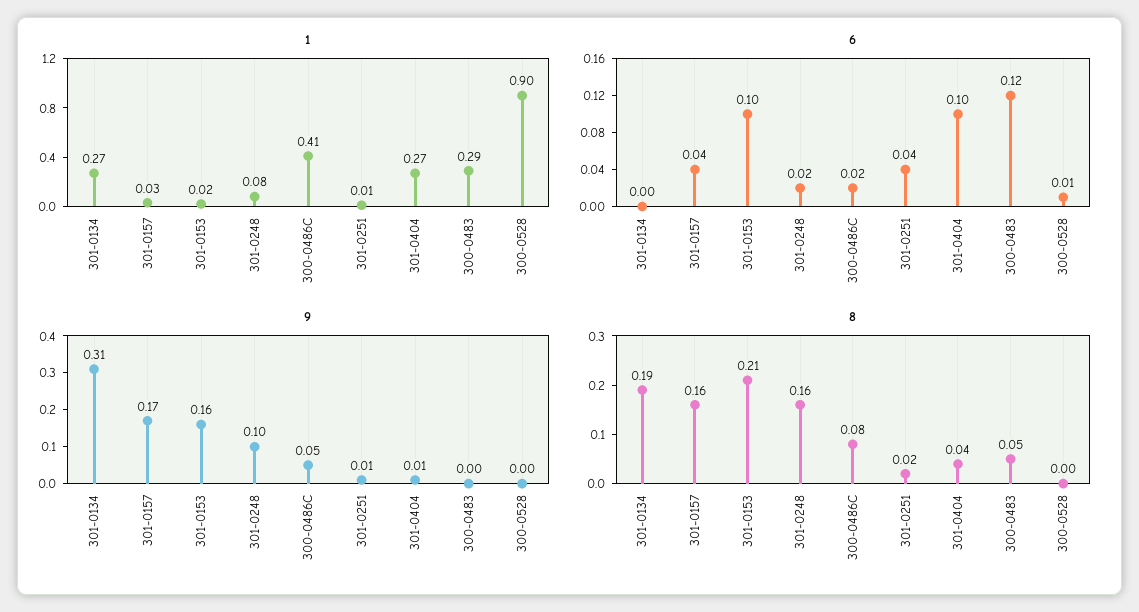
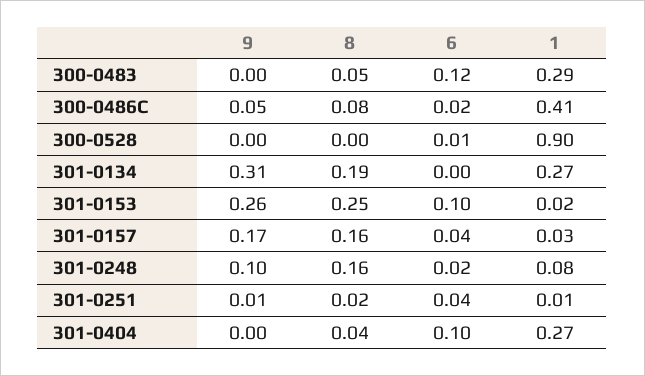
9, 301-0153: 0.16 -> 0.26
9, 301-0404: 0.01 -> 0
8, 301-0153: 0.21 -> 0.25

